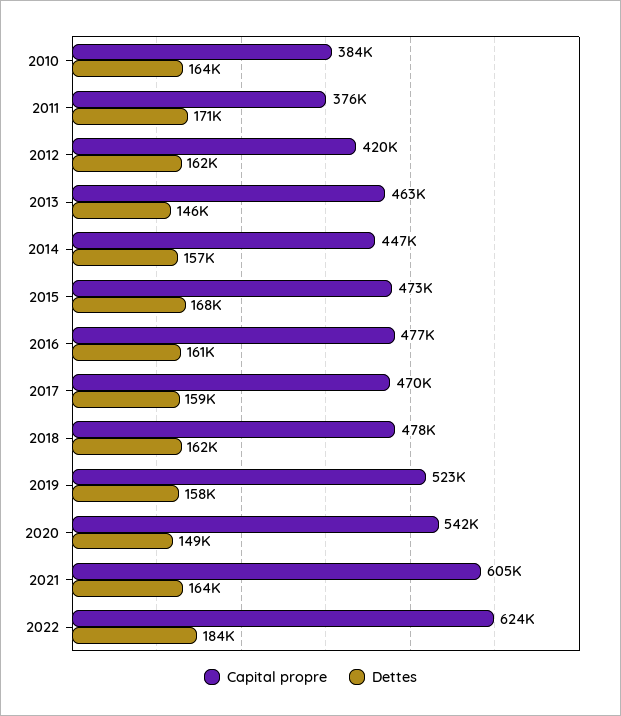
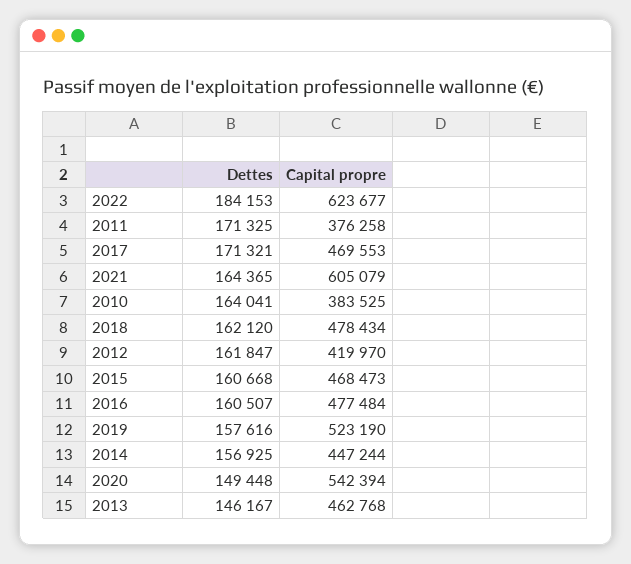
Capital propre, 2015: 473000 -> 468473
Dettes, 2015: 168000 -> 160668
Dettes, 2017: 159000 -> 171321

